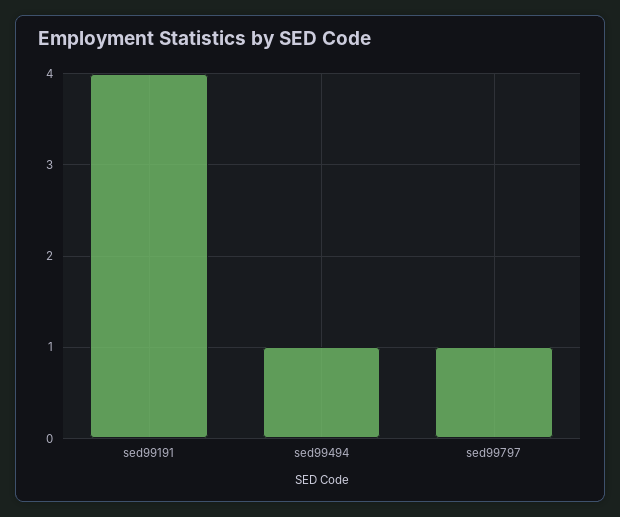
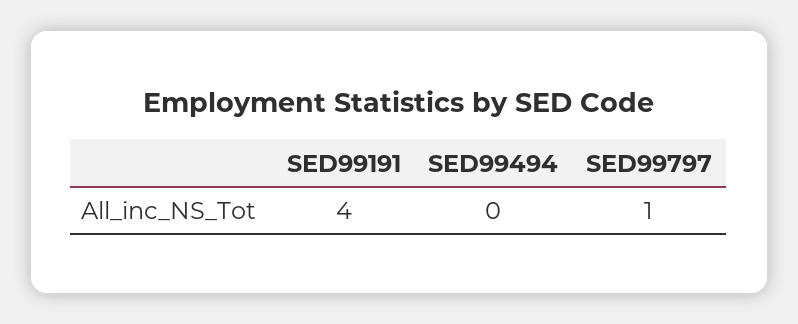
sed99494: 1 -> 0

